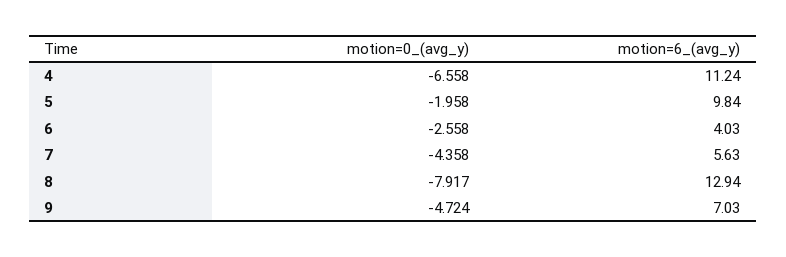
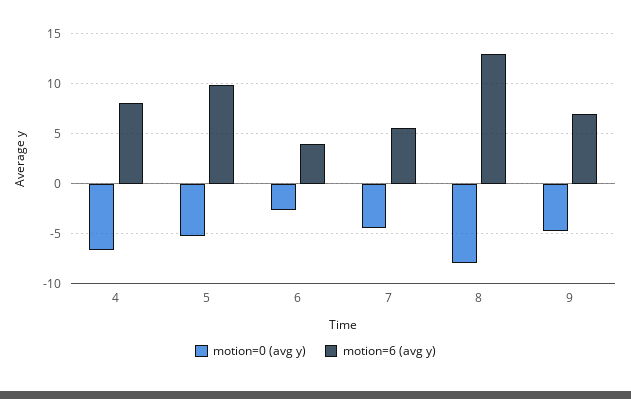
motion=6_(avg_y), 4: 11.24 -> 8
motion=0_(avg_y), 5: -1.958 -> -5

